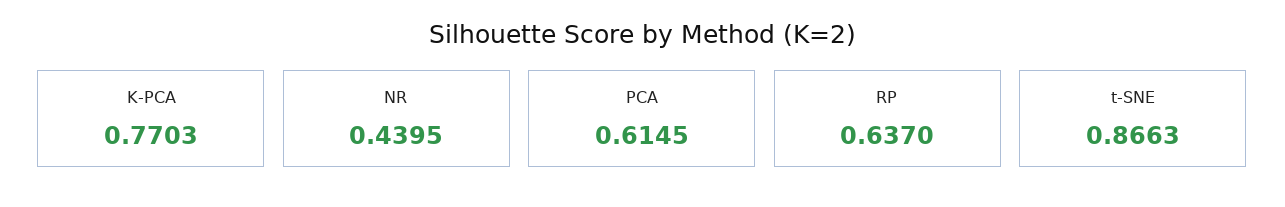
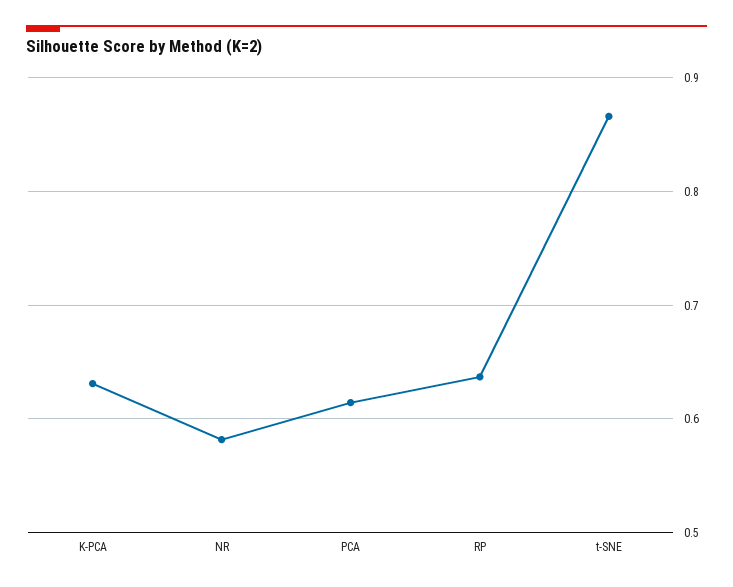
K-PCA: 0.7703 -> 0.63
NR: 0.4395 -> 0.58

